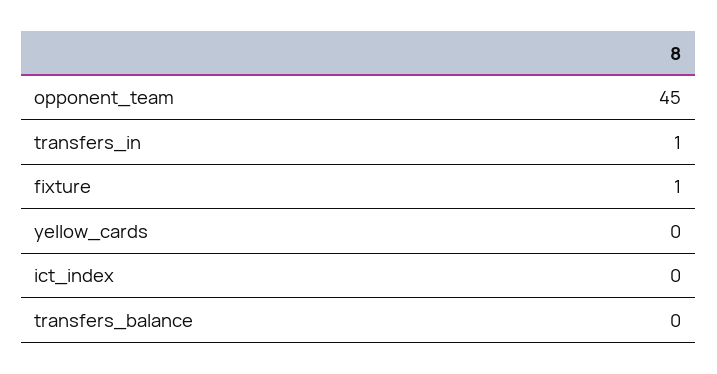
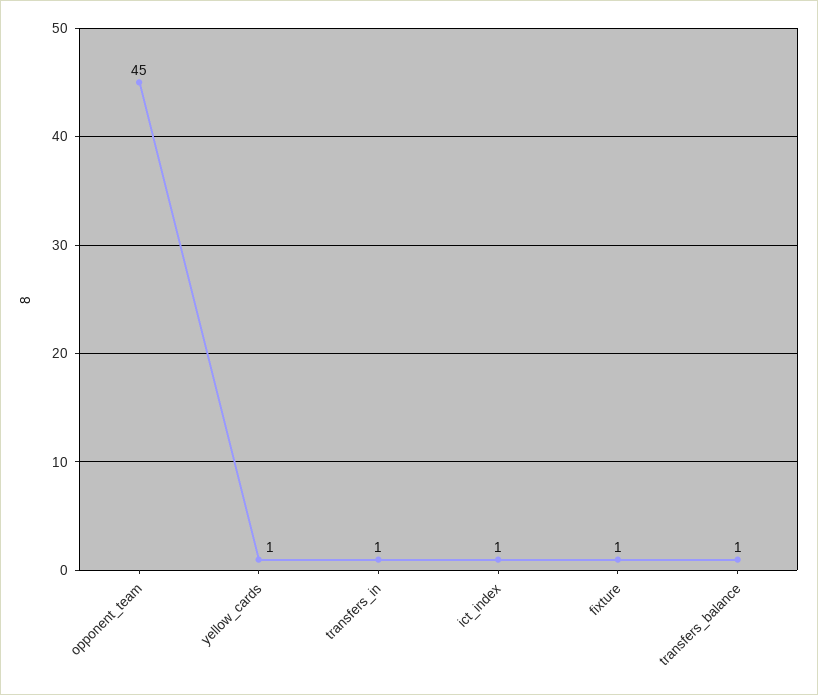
yellow_cards: 0 -> 1
ict_index: 0 -> 1
transfers_balance: 0 -> 1

